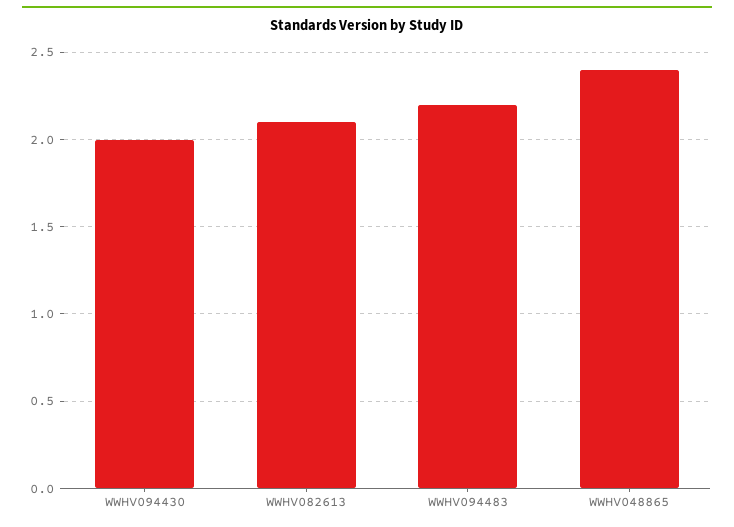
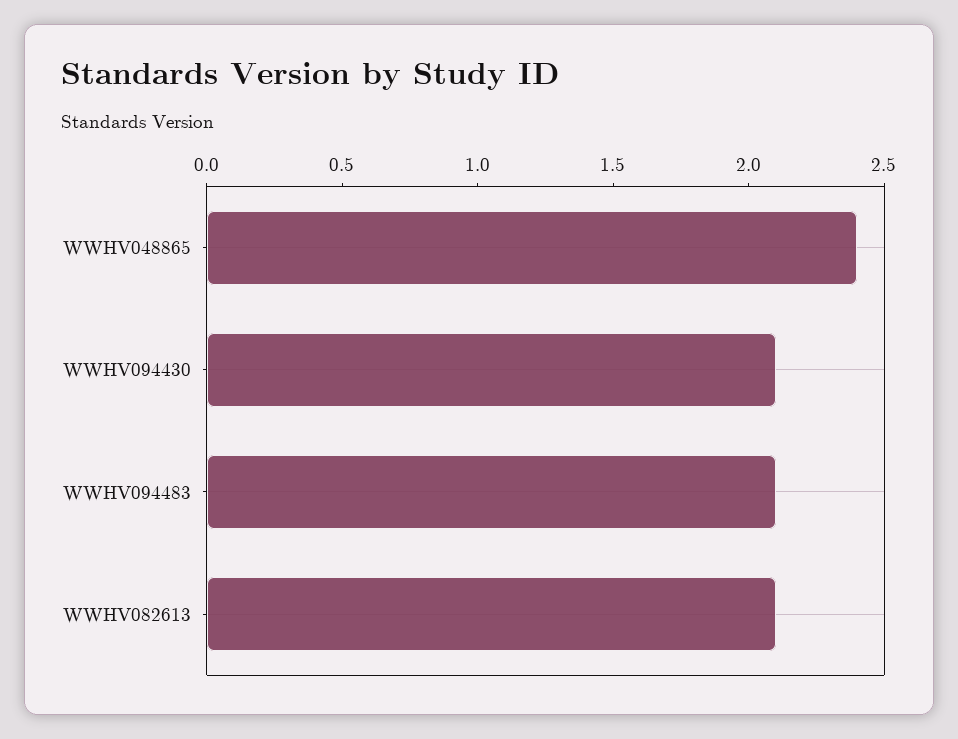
WWHV094430: 2 -> 2.1
WWHV094483: 2.2 -> 2.1

